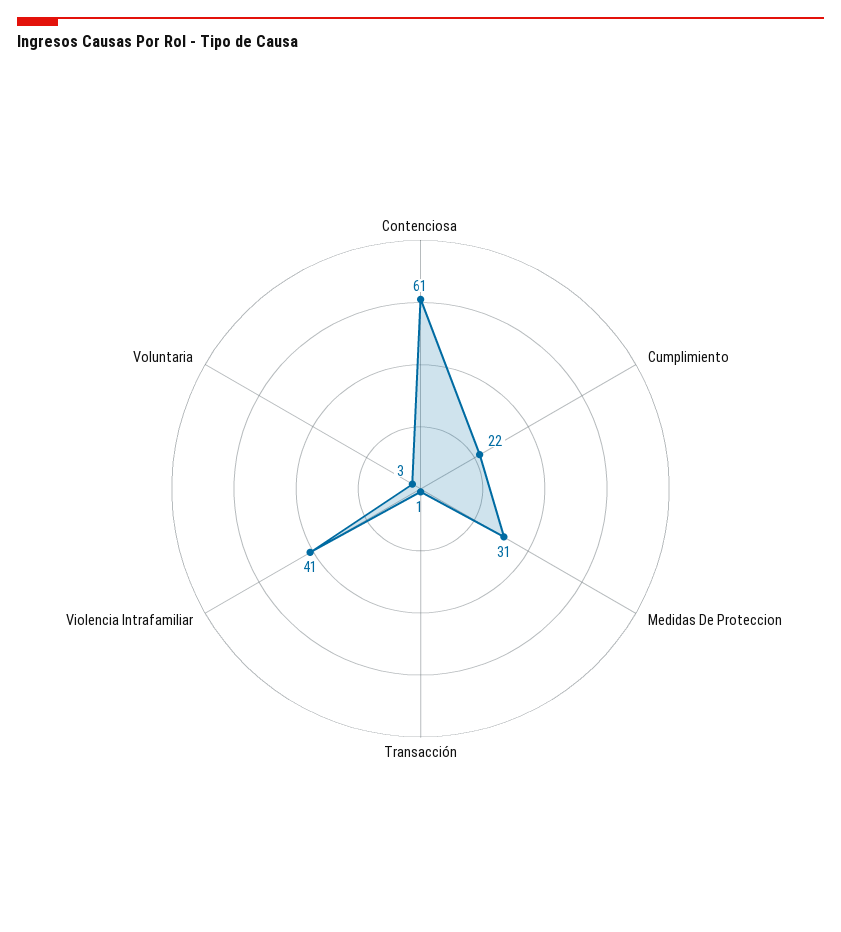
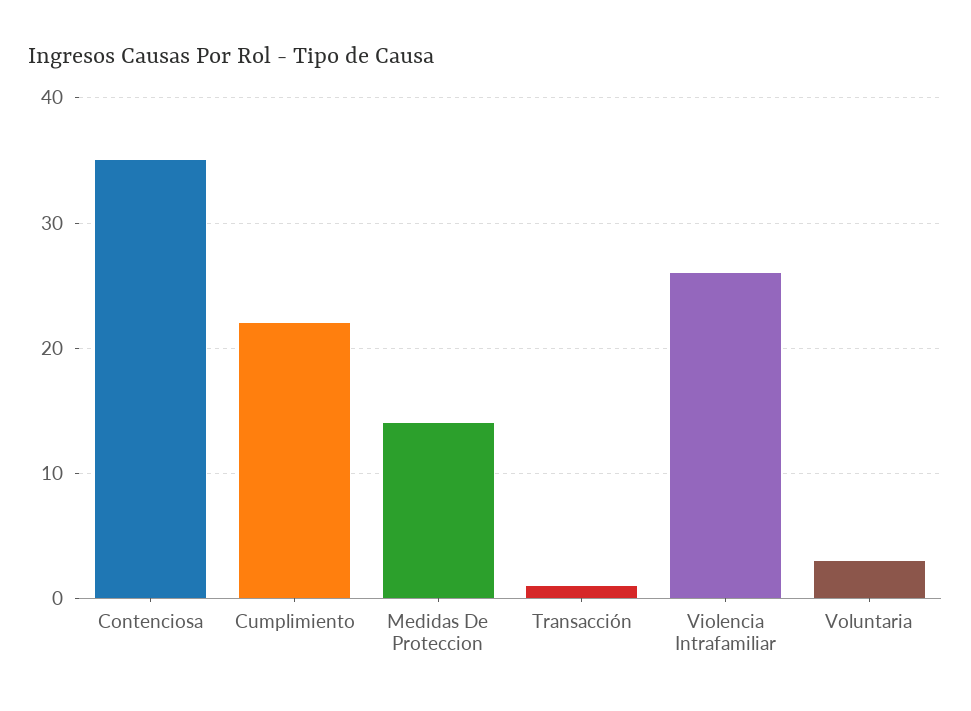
Contenciosa: 61 -> 35
Medidas De Proteccion: 31 -> 14
Violencia Intrafamiliar: 41 -> 26

